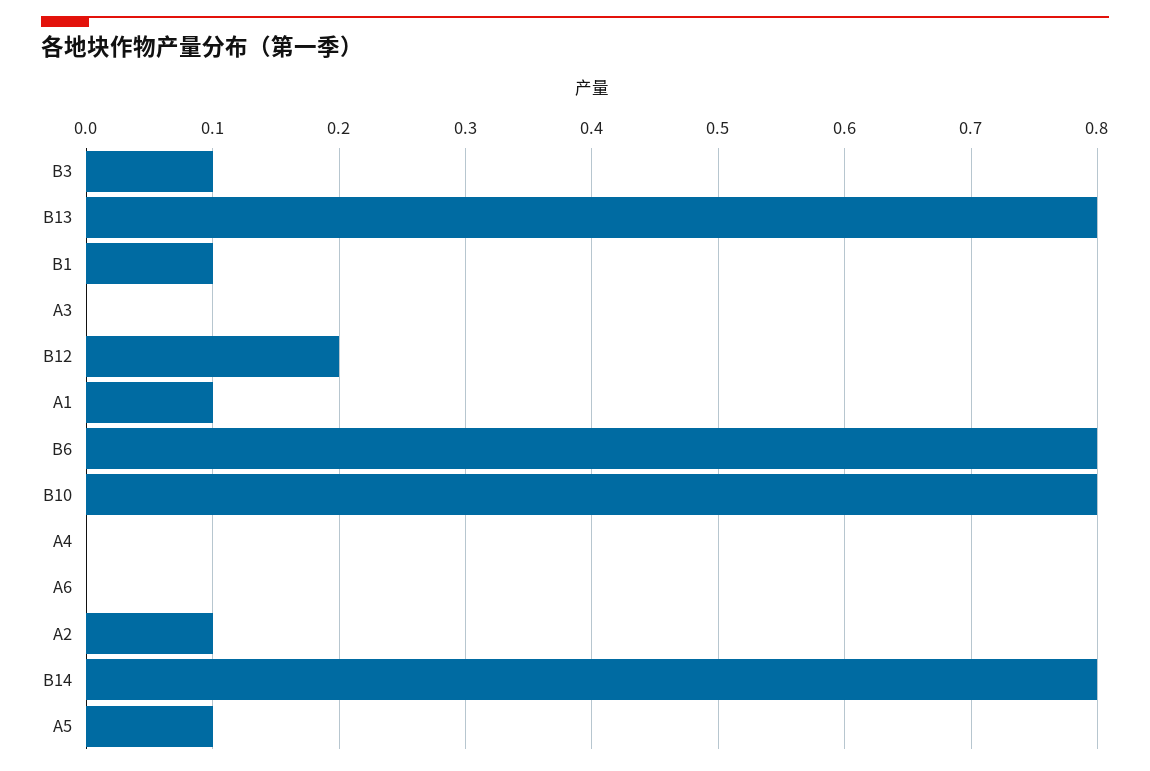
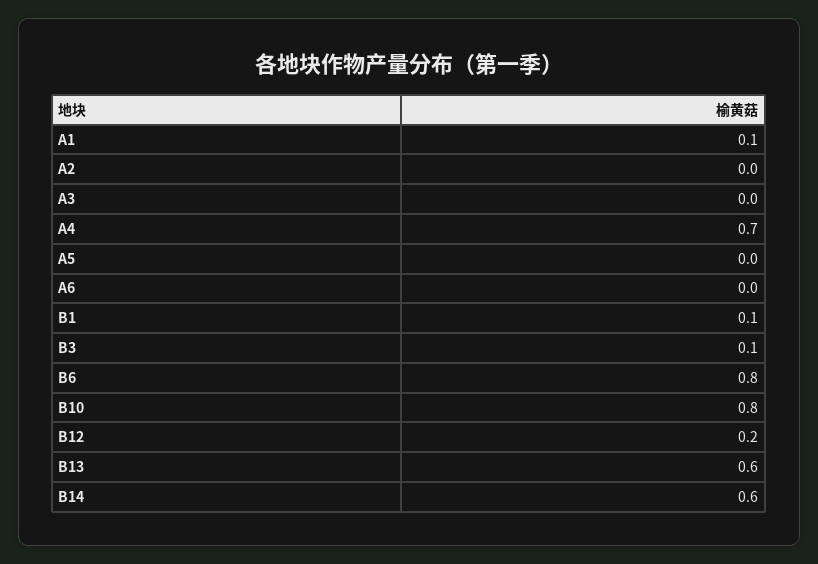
B13: 0.8 -> 0.6
A4: 0 -> 0.7
A2: 0.1 -> 0
B14: 0.8 -> 0.6
A5: 0.1 -> 0

